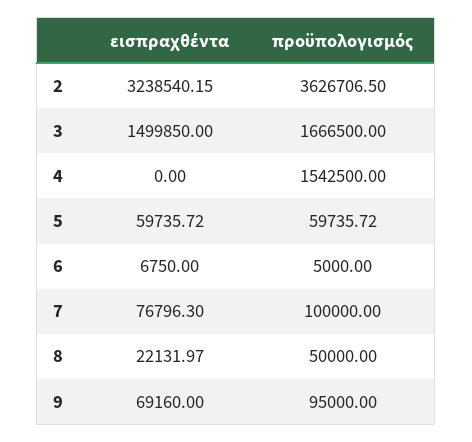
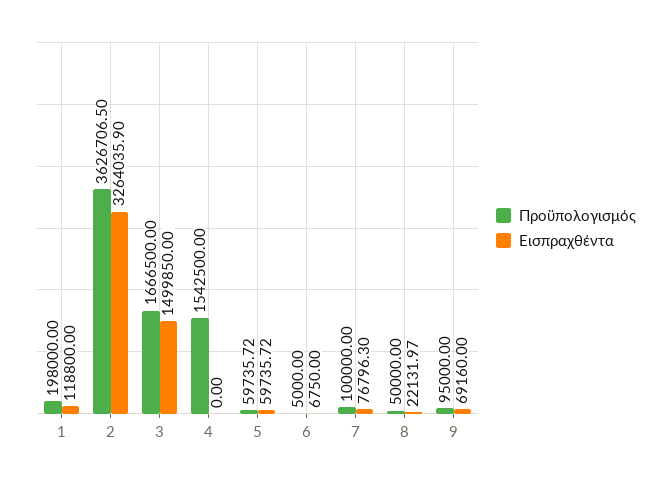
εισπραχθέντα, 2: 3238540.15 -> 3264035.9
προϋπολογισμός, 1: none -> 198000
εισπραχθέντα, 1: none -> 118800

